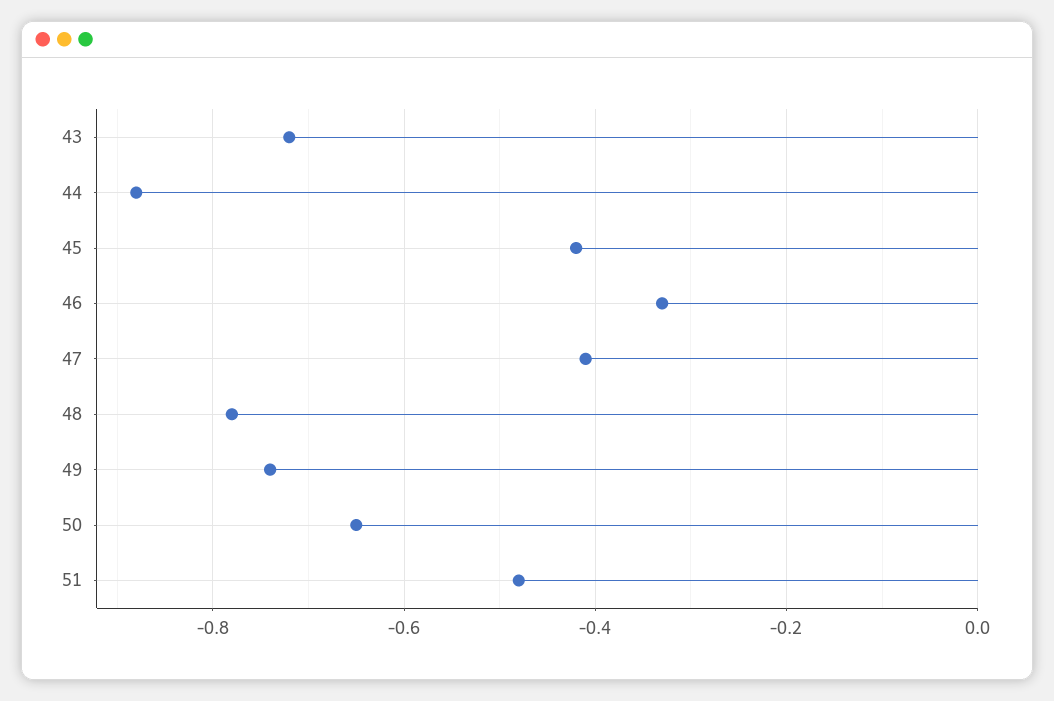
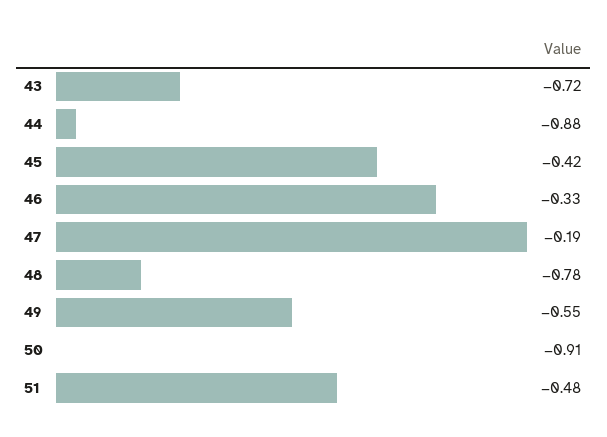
47: -0.4 -> -0.19
49: -0.75 -> -0.55
50: -0.65 -> -0.91

